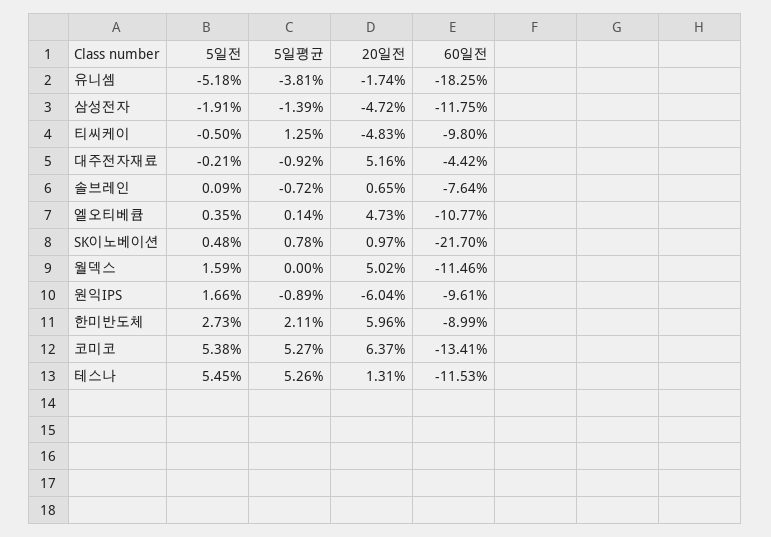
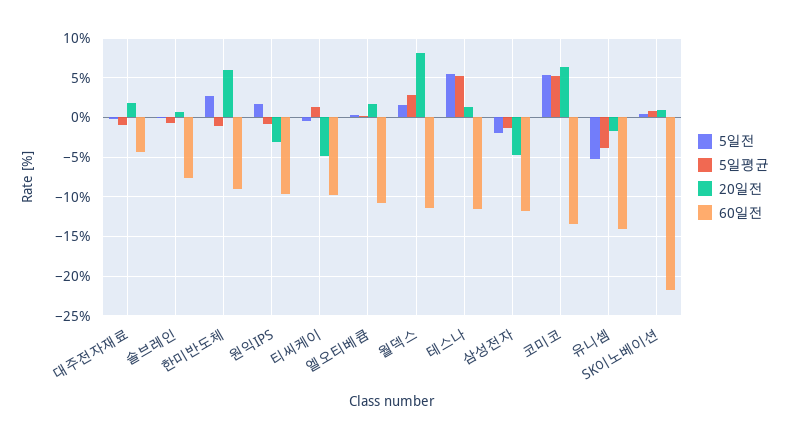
60일전, 유니셈: -18.25 -> -14
20일전, 대주전자재료: 5.16 -> 2
20일전, 엘오티베큠: 4.73 -> 2
5일평균, 월덱스: 0 -> 3
20일전, 월덱스: 5.02 -> 8
20일전, 원익IPS: -6.04 -> -3
5일평균, 한미반도체: 2.11 -> -1

